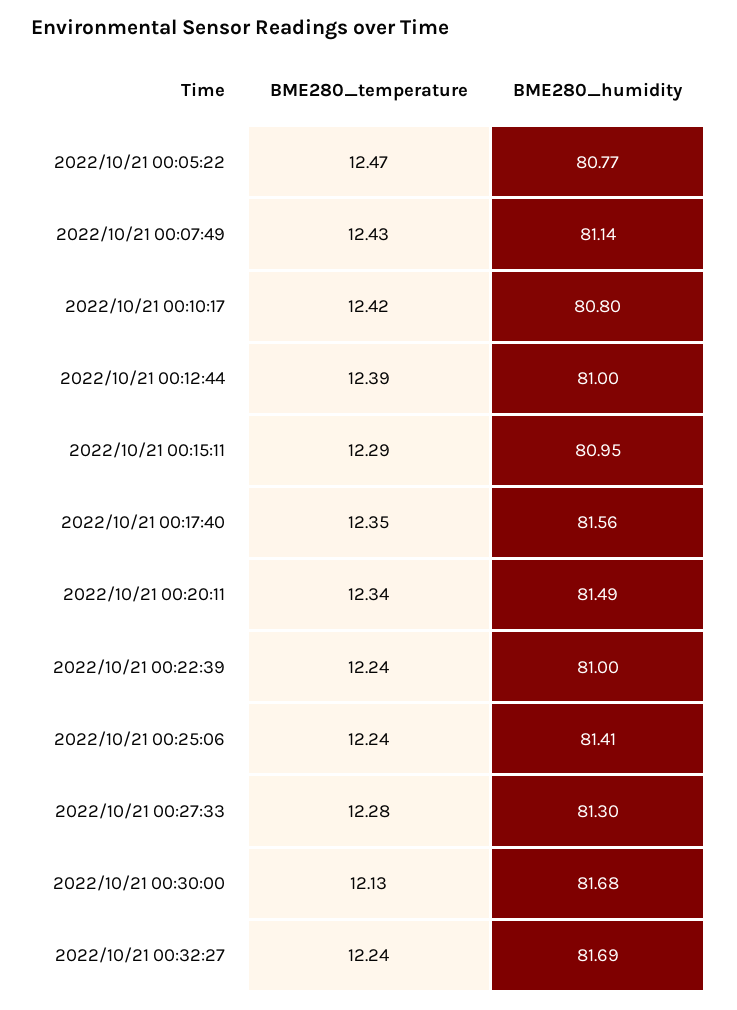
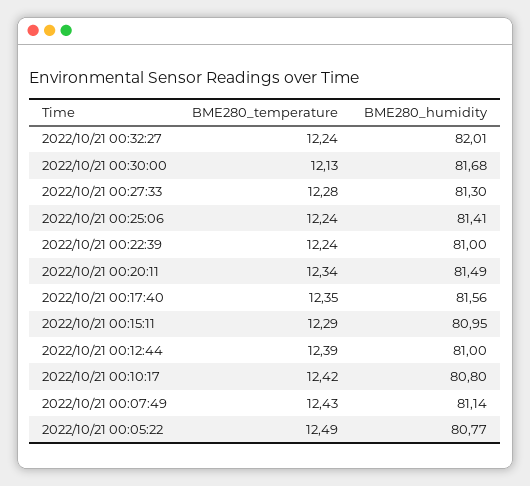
BME280_temperature, 2022/10/21 00:05:22: 12.47 -> 12.49
BME280_humidity, 2022/10/21 00:32:27: 81.69 -> 82.01

